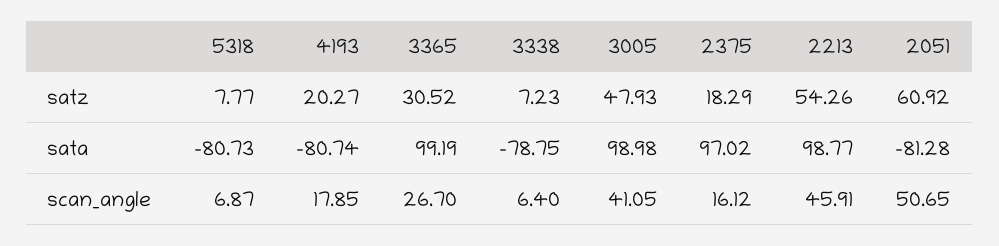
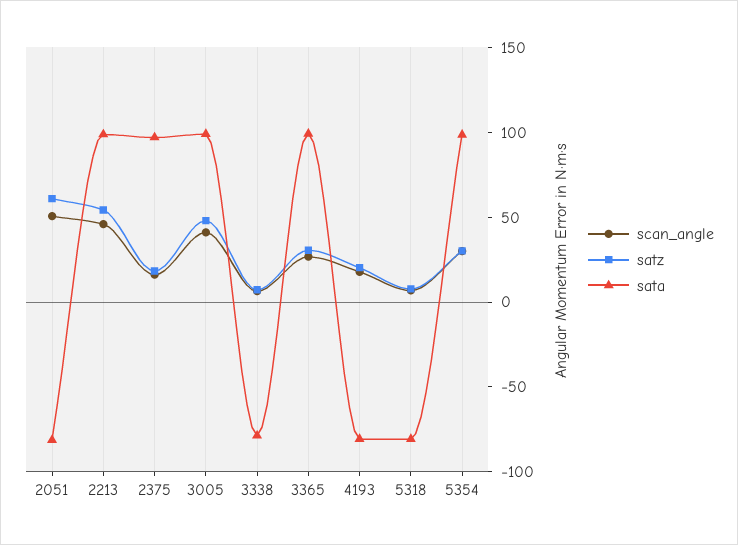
scan_angle, 5354: none -> 30
satz, 5354: none -> 30
sata, 5354: none -> 100

